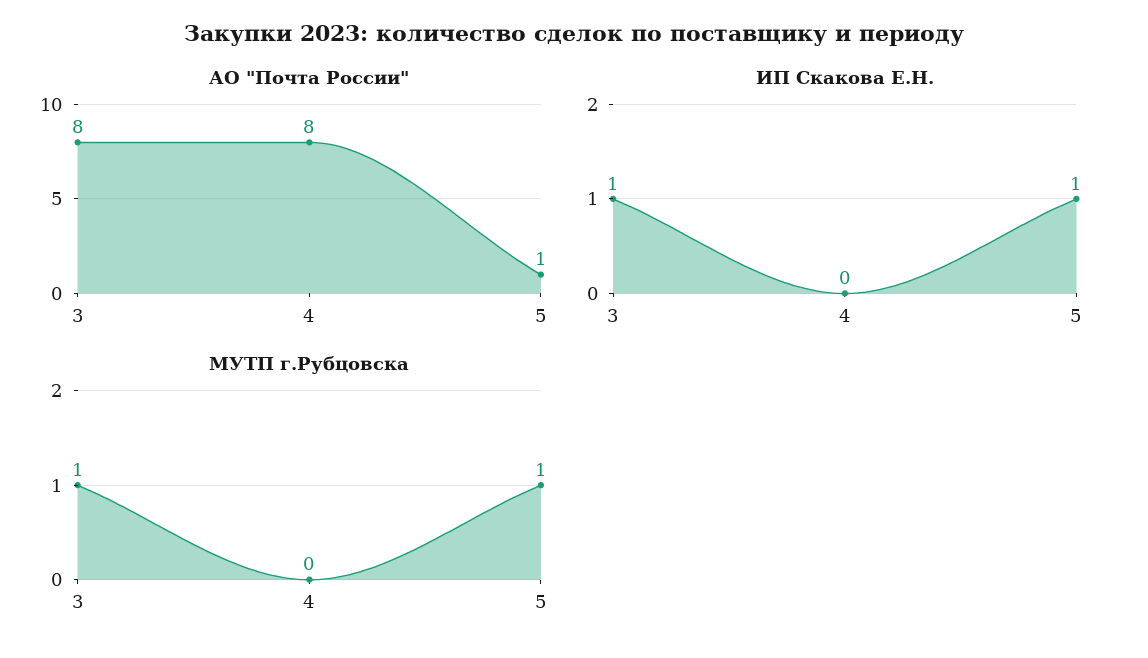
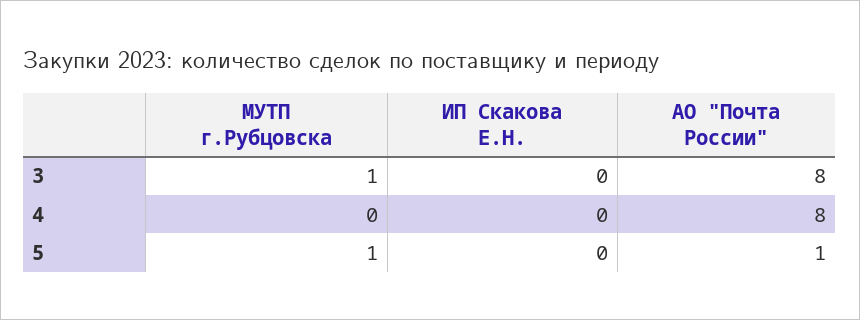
ИП Скакова Е.Н., 3: 1 -> 0
ИП Скакова Е.Н., 5: 1 -> 0

